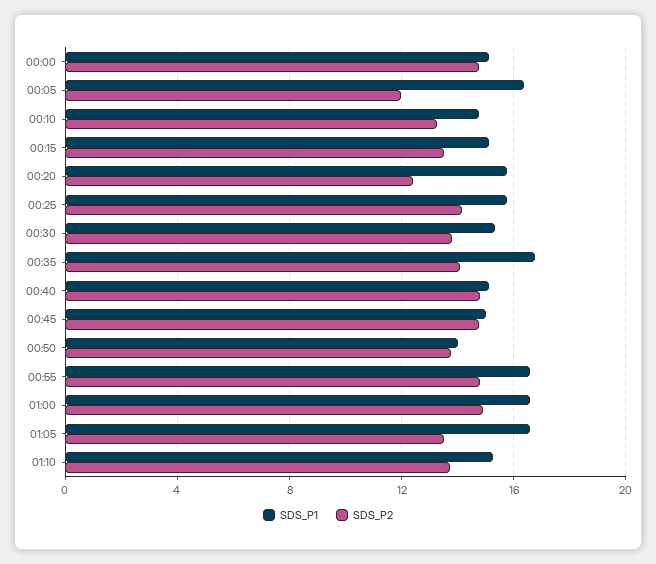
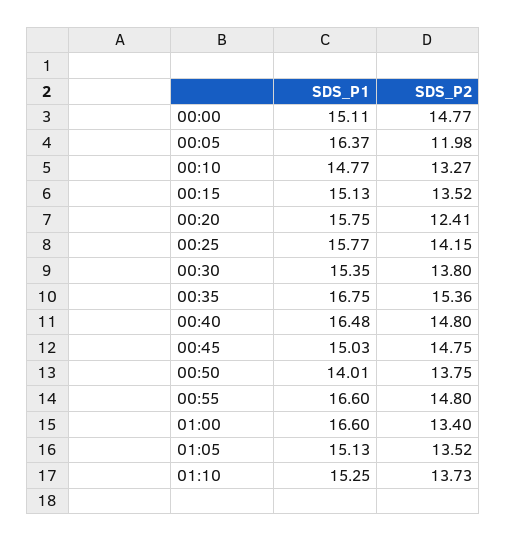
SDS_P2, 00:35: 14 -> 15.36
SDS_P1, 00:40: 15 -> 16.48
SDS_P2, 01:00: 15 -> 13.4
SDS_P1, 01:05: 16.5 -> 15.13

